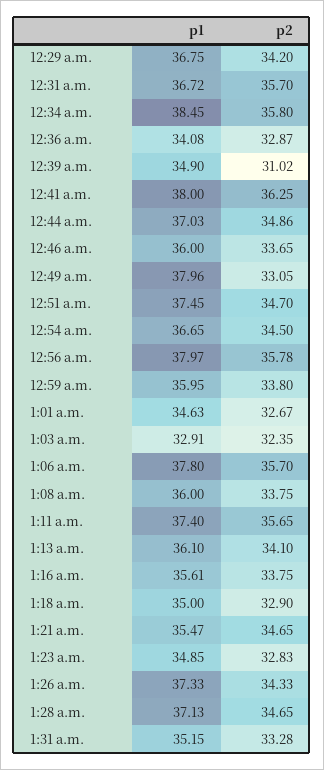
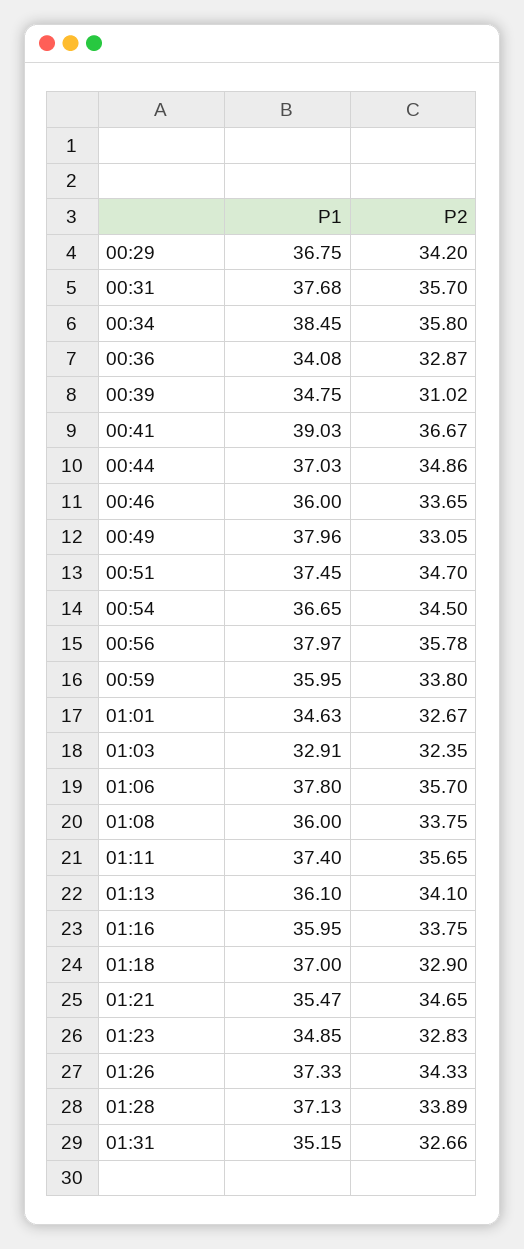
p1, 12:31 a.m.: 36.72 -> 37.68
p1, 12:39 a.m.: 34.9 -> 34.75
p1, 12:41 a.m.: 38 -> 39.03
p2, 12:41 a.m.: 36.25 -> 36.67
p1, 1:16 a.m.: 35.61 -> 35.95
p1, 1:18 a.m.: 35 -> 37
p2, 1:28 a.m.: 34.65 -> 33.89
p2, 1:31 a.m.: 33.28 -> 32.66

